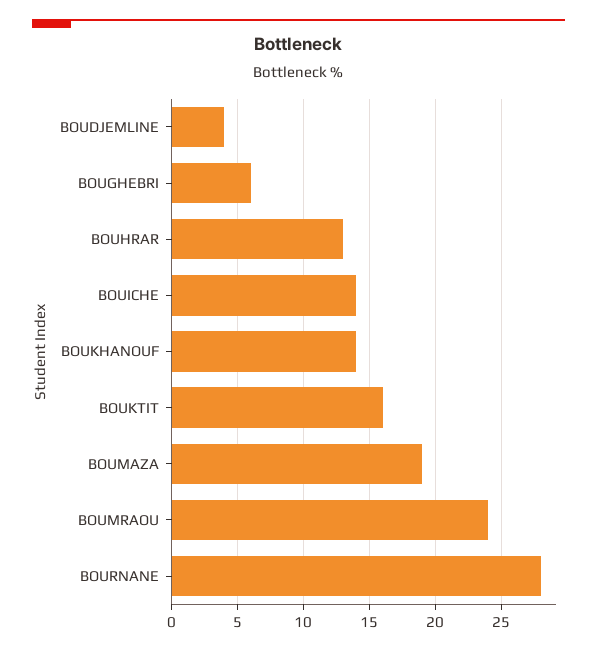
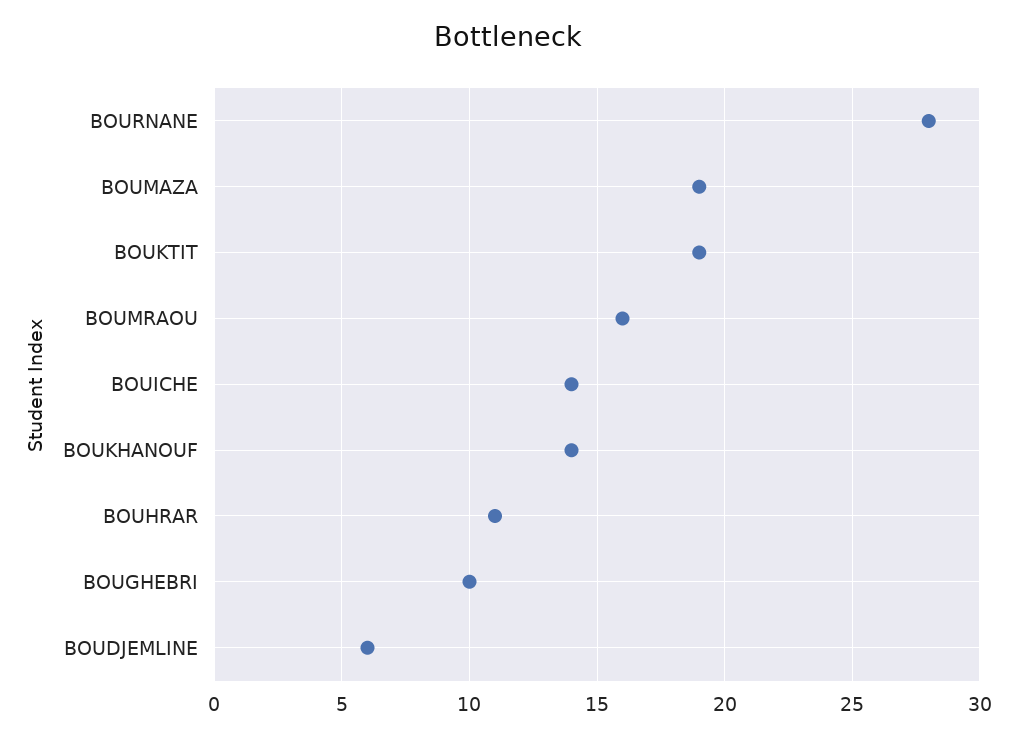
BOUDJEMLINE: 4 -> 6
BOUGHEBRI: 6 -> 10
BOUHRAR: 13 -> 11
BOUKTIT: 16 -> 19
BOUMRAOU: 24 -> 16

